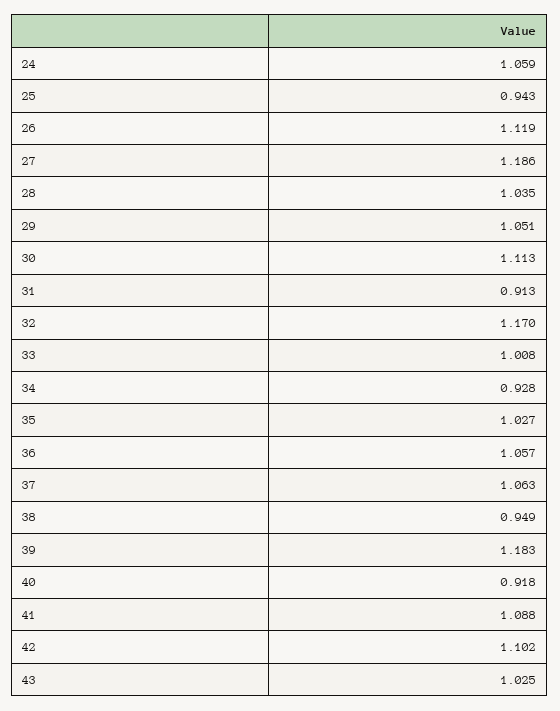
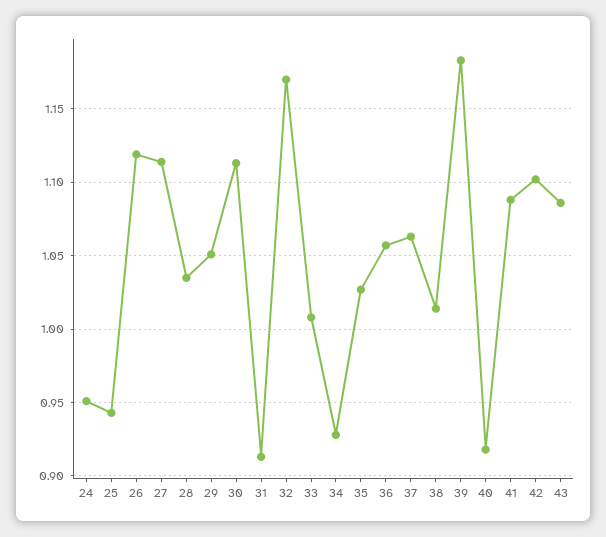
24: 1.059 -> 0.95
27: 1.186 -> 1.115
38: 0.949 -> 1.015
43: 1.025 -> 1.085

